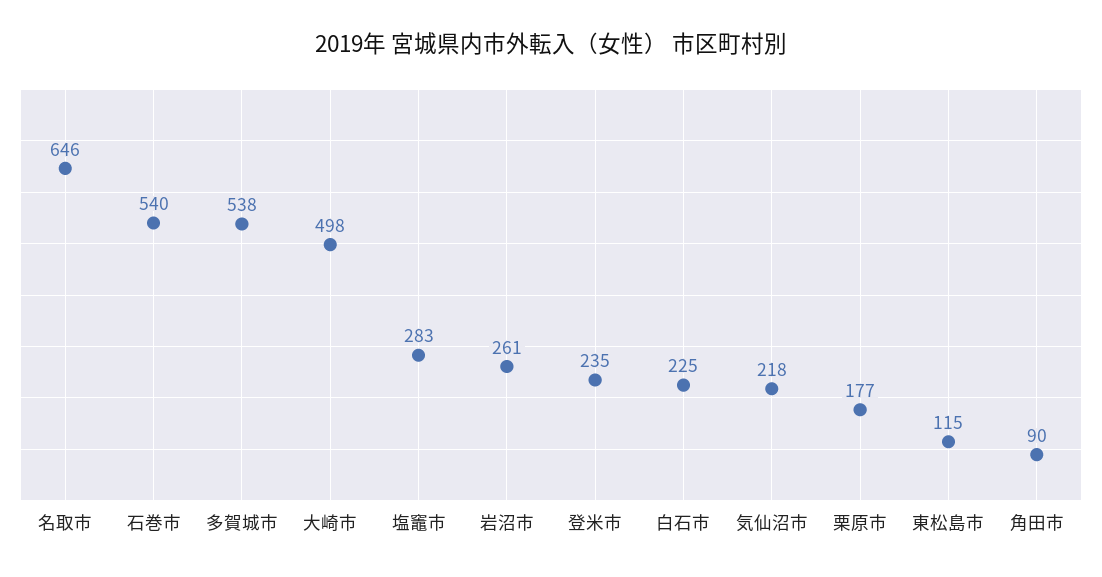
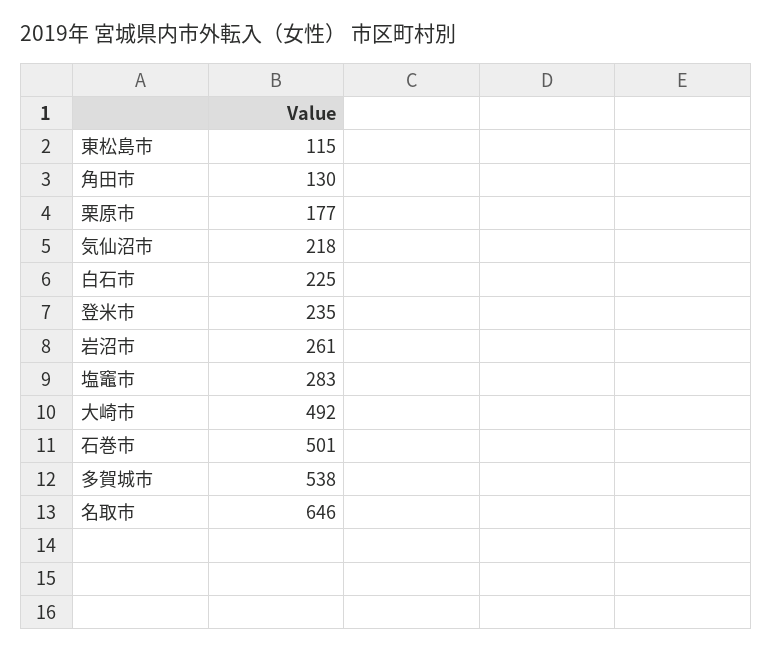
石巻市: 540 -> 501
大崎市: 498 -> 492
角田市: 90 -> 130

